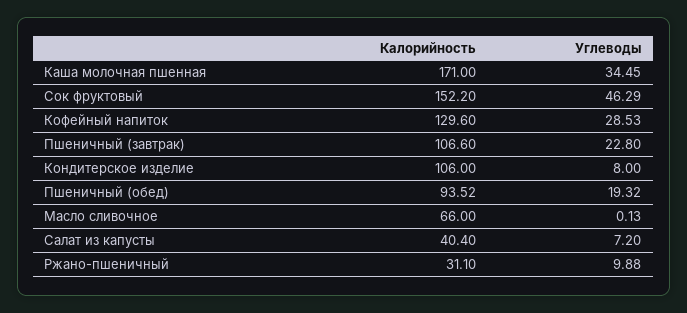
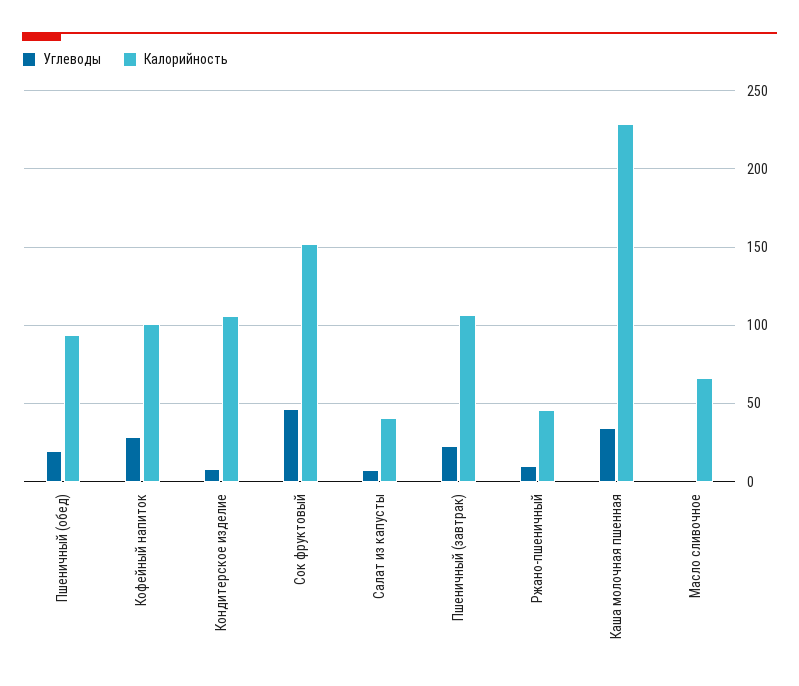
Калорийность, Каша молочная пшенная: 171 -> 230
Калорийность, Кофейный напиток: 129.6 -> 100
Калорийность, Ржано-пшеничный: 31.1 -> 45

